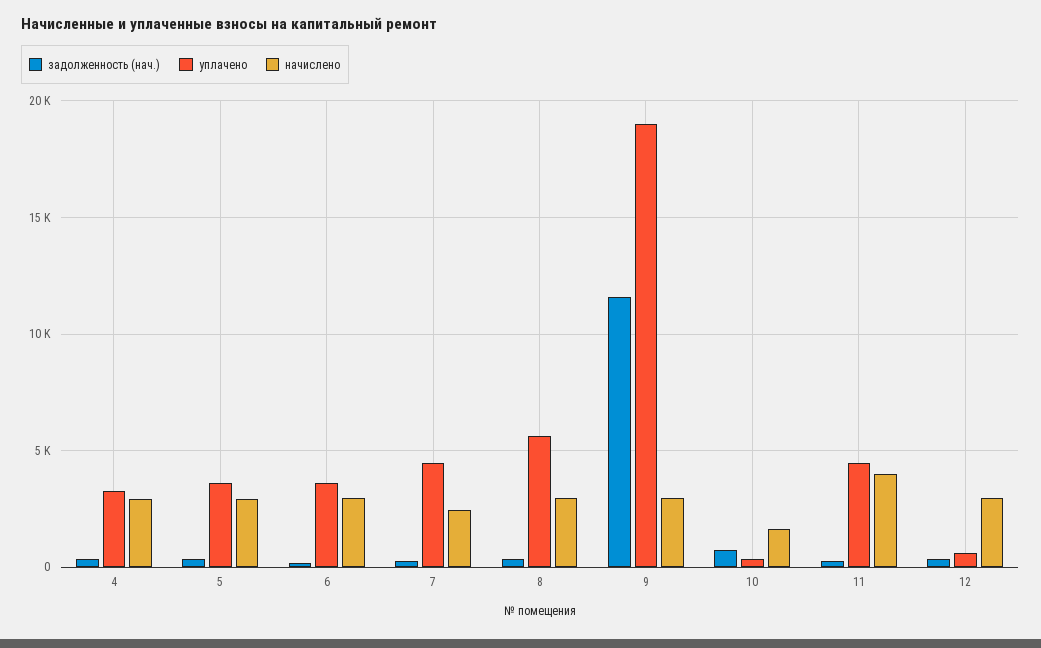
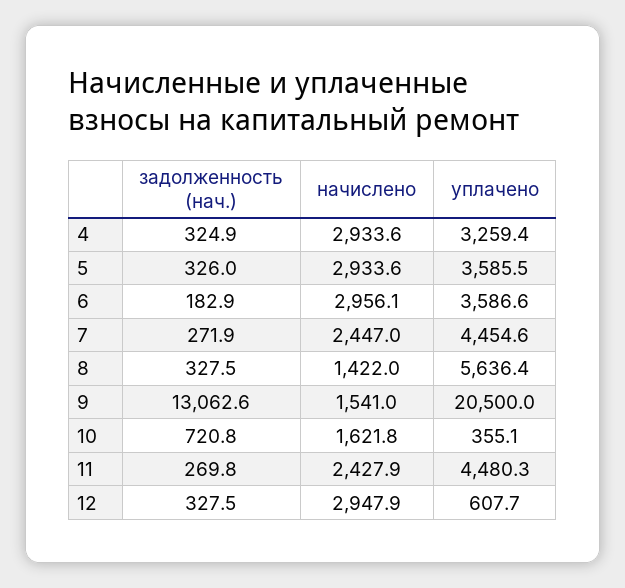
начислено, 8: 3000 -> 1422
задолженность (нач.), 9: 11500 -> 13062.6
уплачено, 9: 19000 -> 20500
начислено, 9: 3000 -> 1541
начислено, 11: 4000 -> 2427.9

